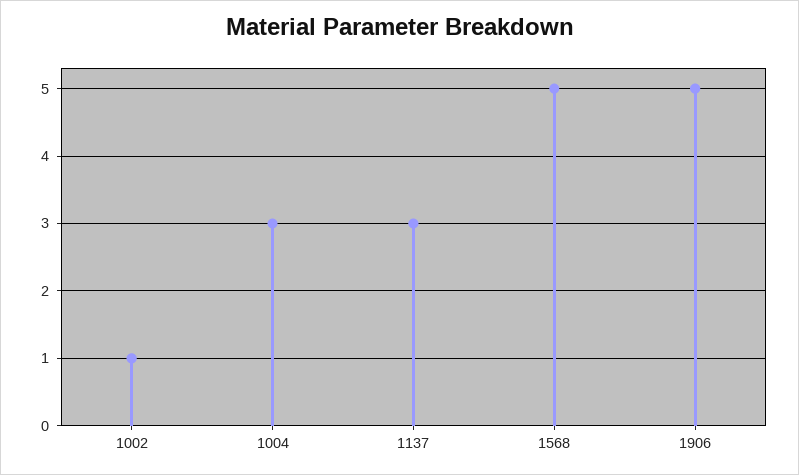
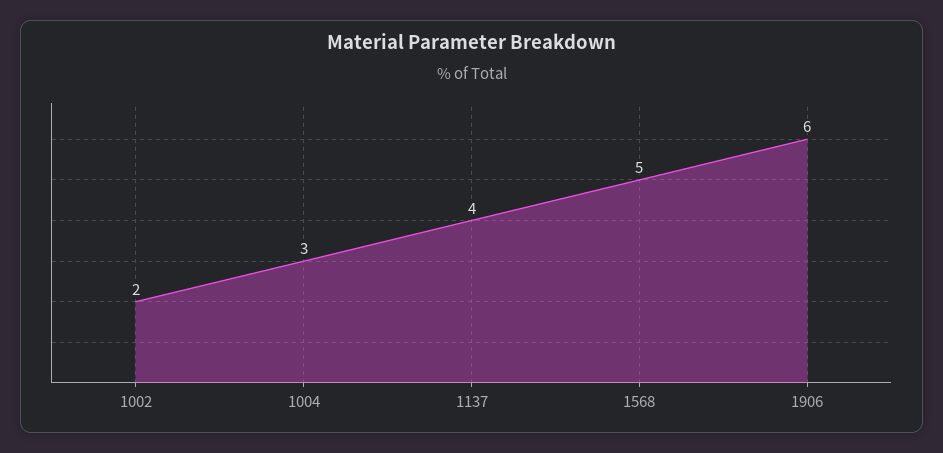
1002: 1 -> 2
1137: 3 -> 4
1906: 5 -> 6

